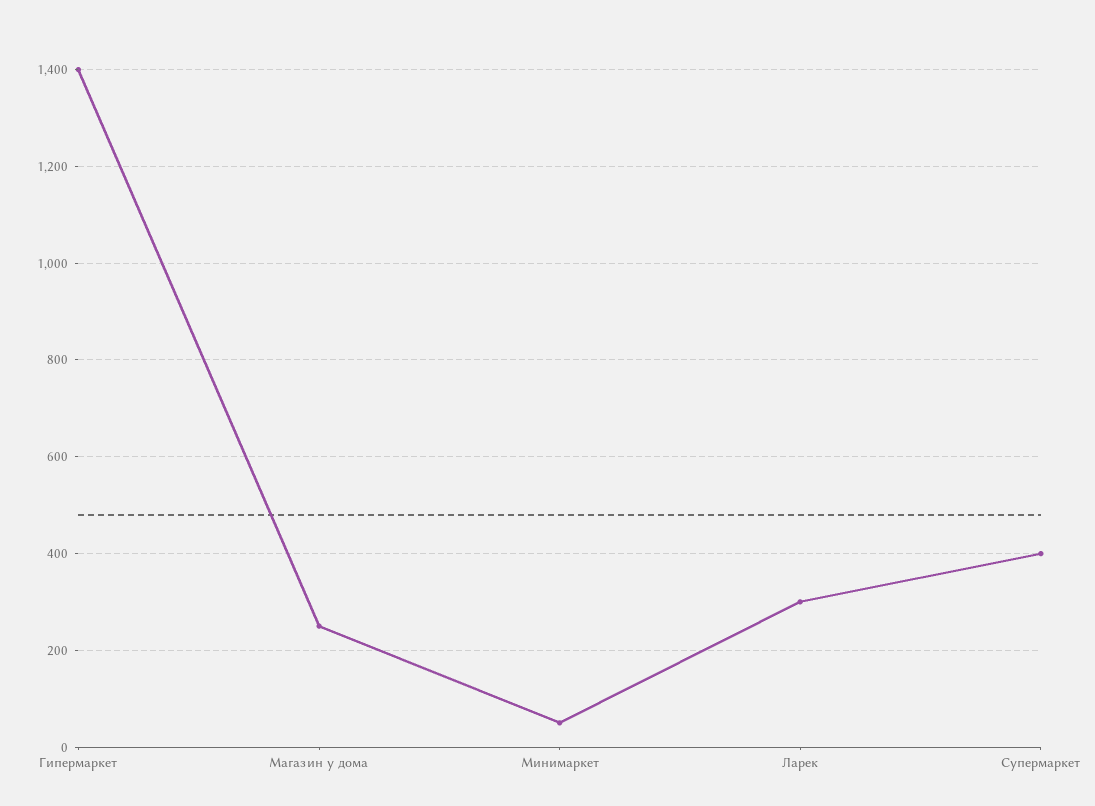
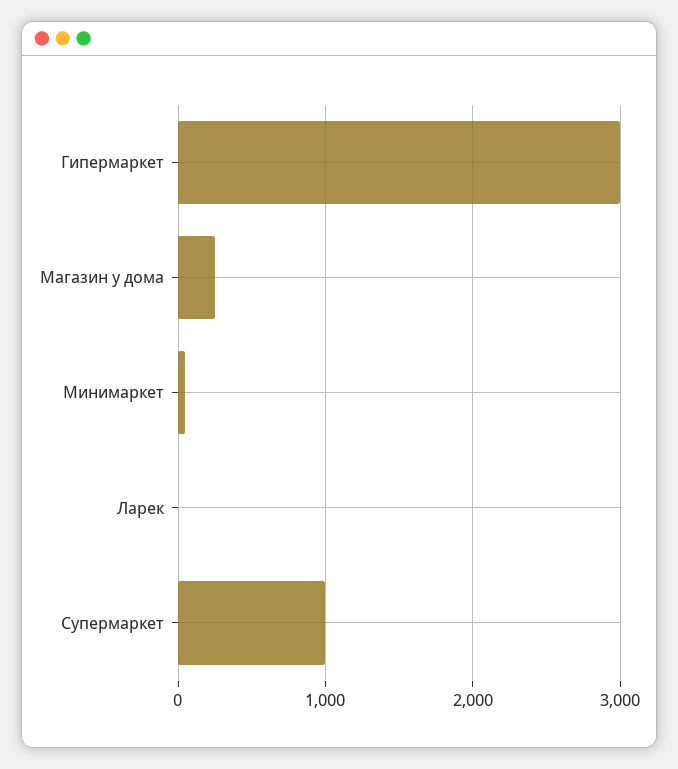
Гипермаркет: 1400 -> 3000
Ларек: 300 -> 0
Супермаркет: 400 -> 1000

